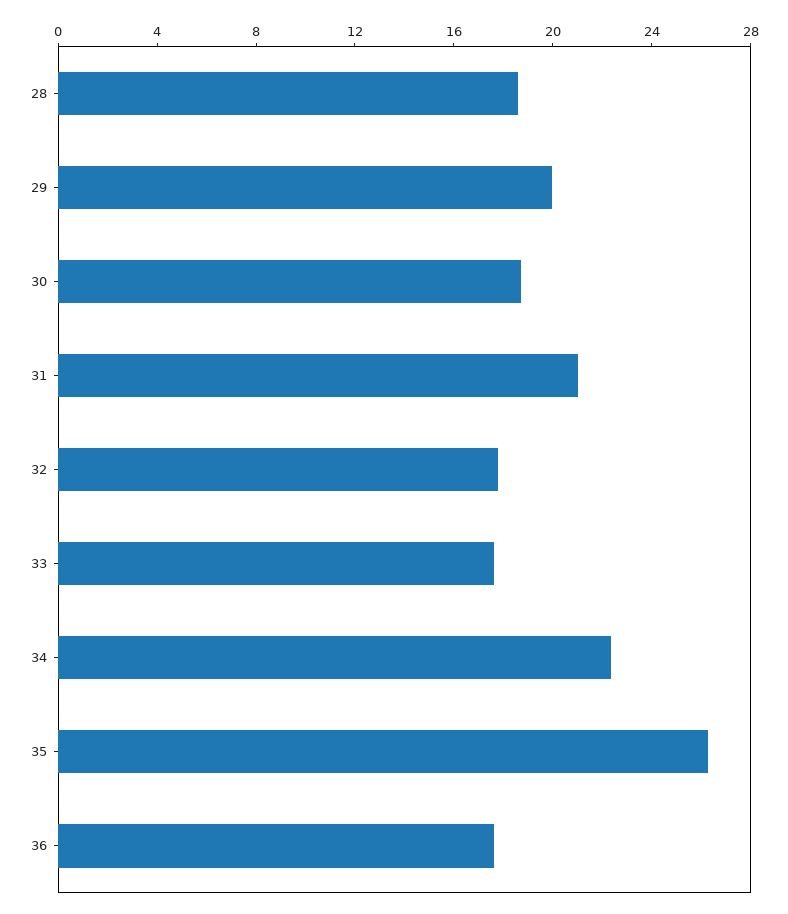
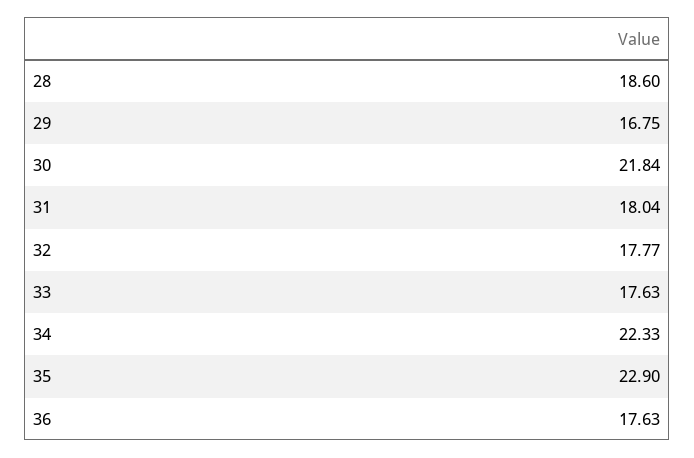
29: 20 -> 16.75
30: 19 -> 21.84
31: 21 -> 18.04
35: 26 -> 22.9

